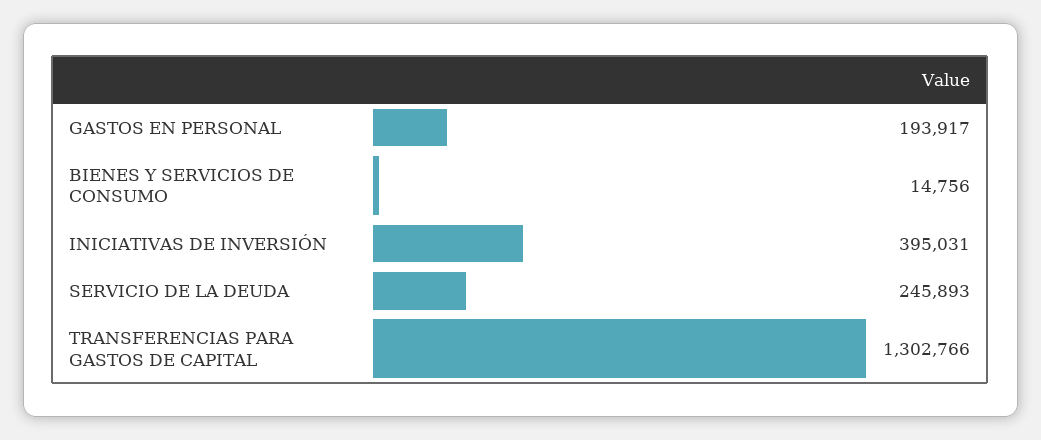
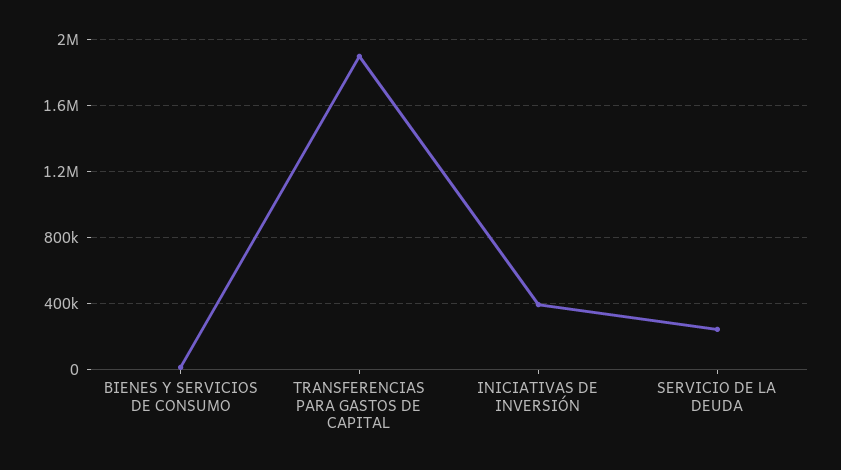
GASTOS EN PERSONAL: 193917 -> none
TRANSFERENCIAS PARA GASTOS DE CAPITAL: 1302766 -> 1900000

